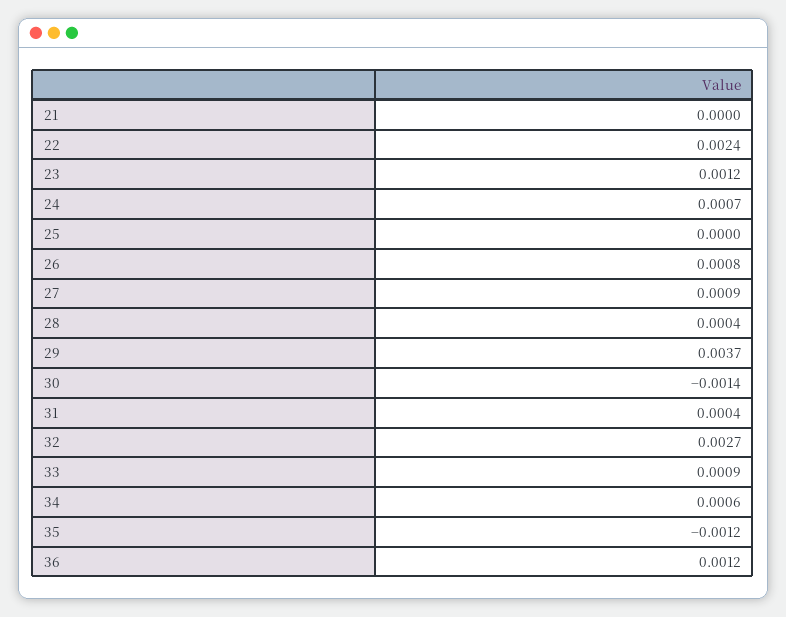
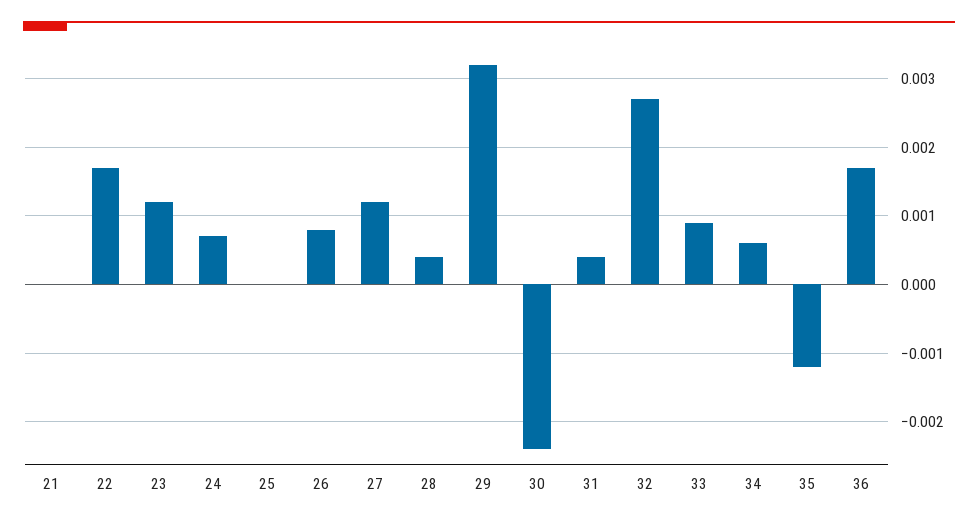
22: 0.0024 -> 0.0017
27: 0.0009 -> 0.0012
29: 0.0037 -> 0.0032
30: -0.0014 -> -0.0024
36: 0.0012 -> 0.0017

